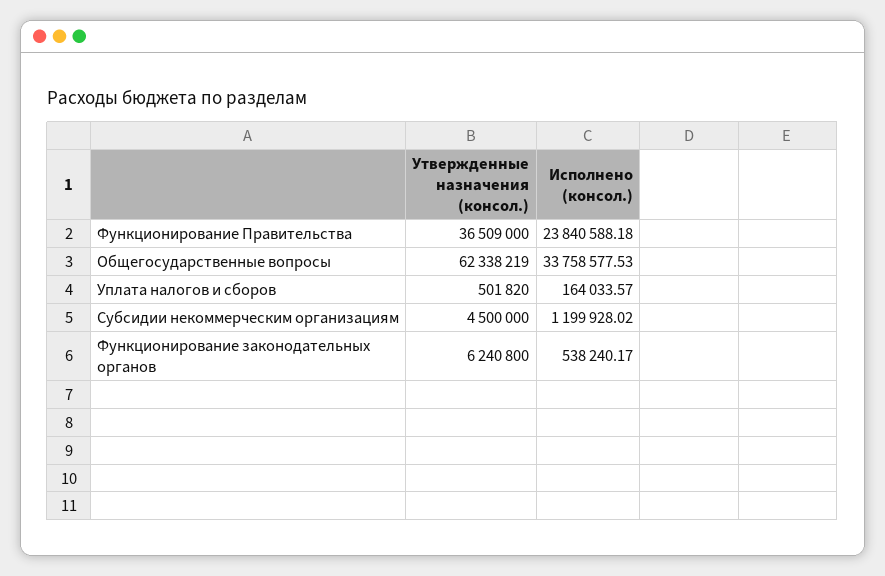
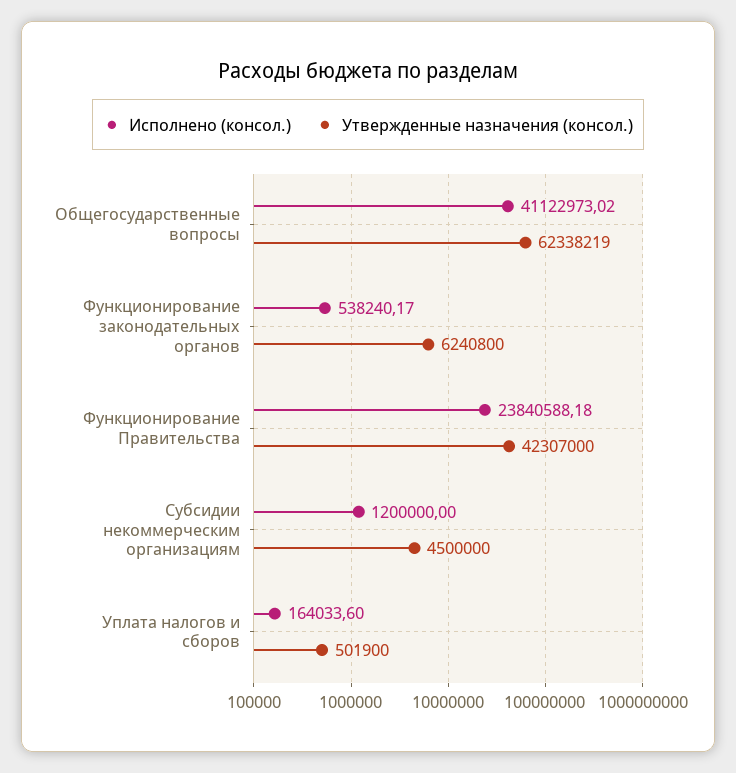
Утвержденные назначения (консол.), Функционирование Правительства: 36509000 -> 42307000
Исполнено (консол.), Общегосударственные вопросы: 33758577.53 -> 41122973.02
Утвержденные назначения (консол.), Уплата налогов и сборов: 501820 -> 501900
Исполнено (консол.), Уплата налогов и сборов: 164033.57 -> 164033.6
Исполнено (консол.), Субсидии некоммерческим организациям: 1199928.02 -> 1200000

